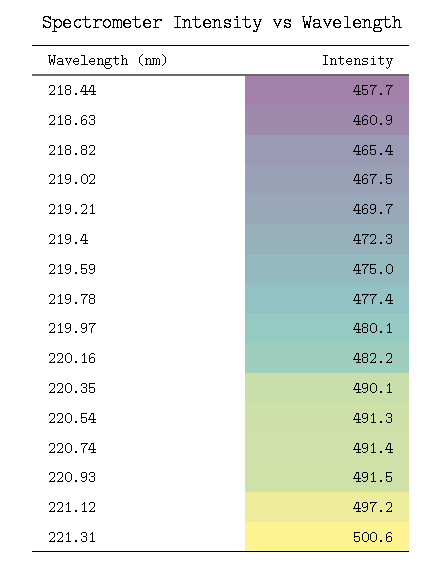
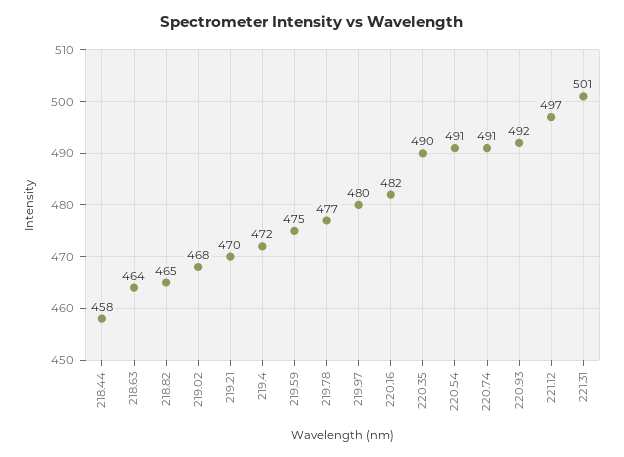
218.63: 460.9 -> 464

